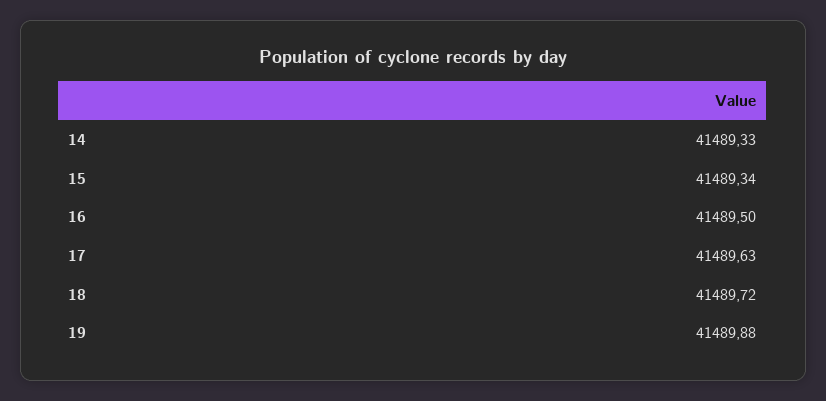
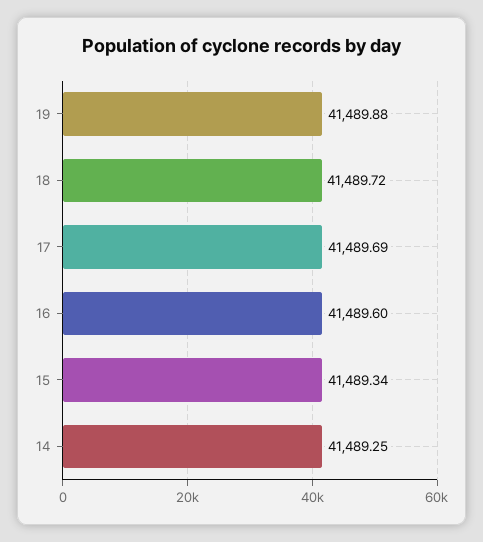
14: 41489.33 -> 41489.25
16: 41489.5 -> 41489.6
17: 41489.63 -> 41489.69

